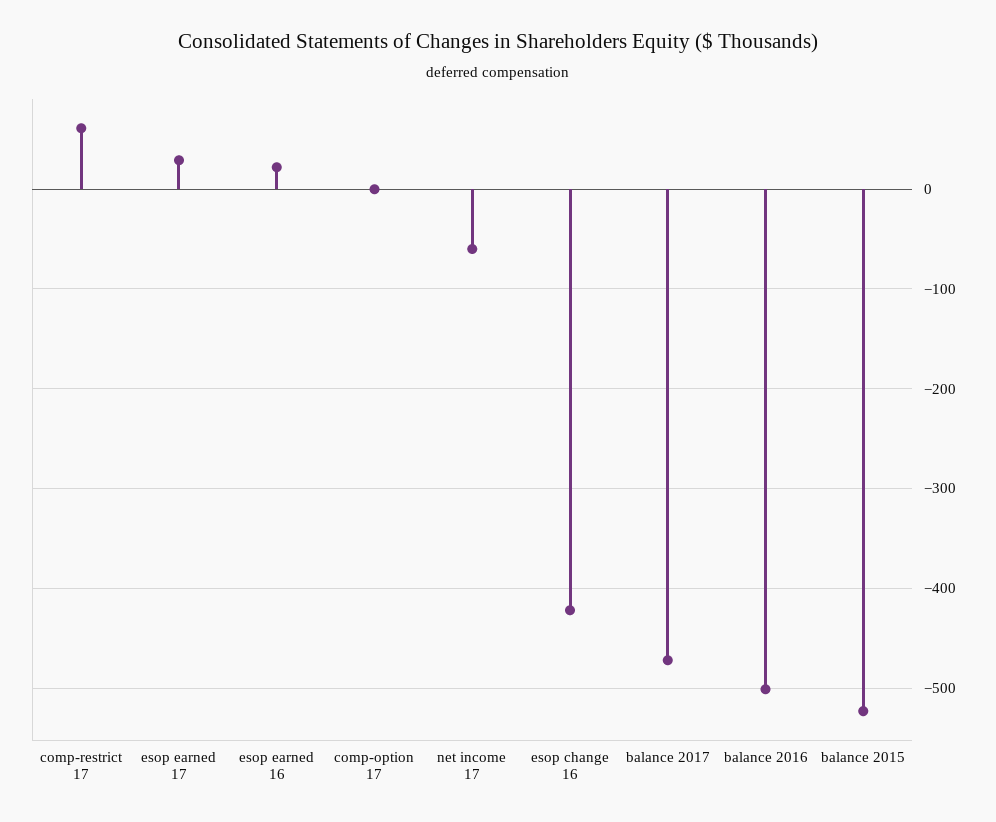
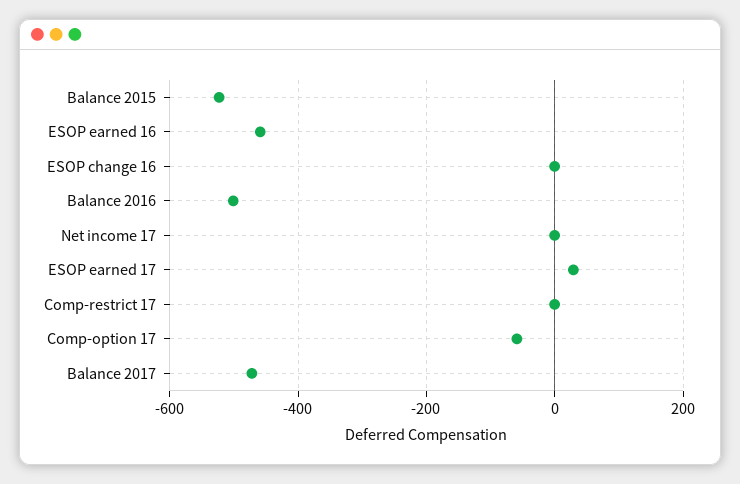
comp-restrict 17: 60 -> 0
esop earned 16: 20 -> -460
comp-option 17: 0 -> -60
net income 17: -60 -> 0
esop change 16: -420 -> 0

